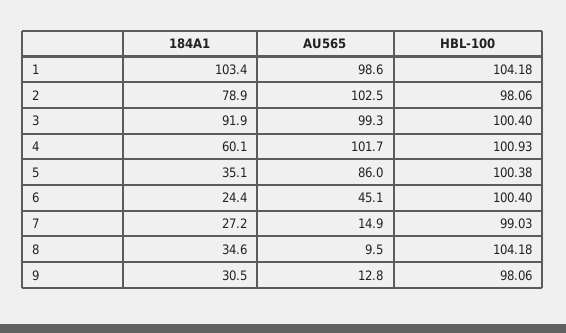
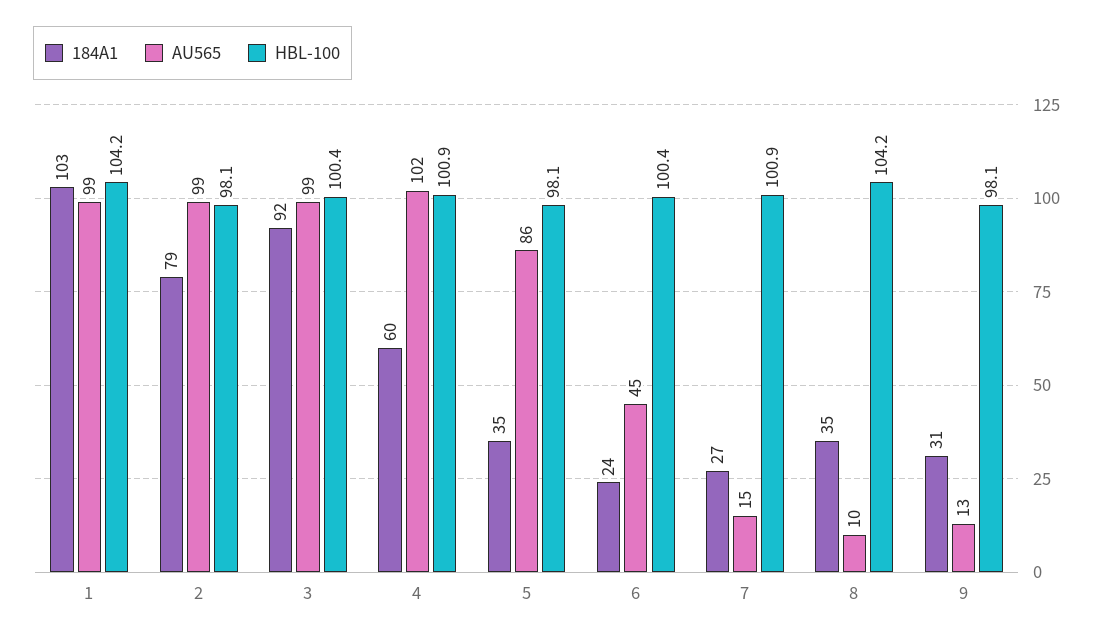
AU565, 2: 102.5 -> 99
HBL-100, 5: 100.38 -> 98.1
HBL-100, 7: 99.03 -> 100.9

